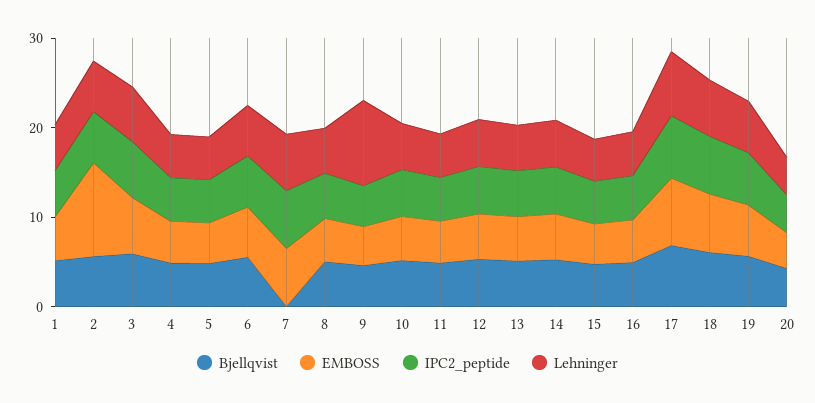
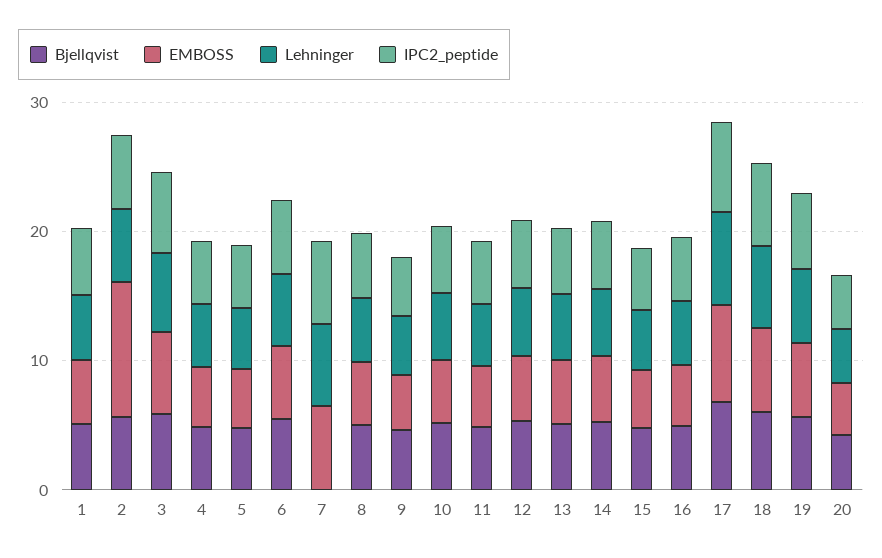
Lehninger, 9: 10 -> 4

